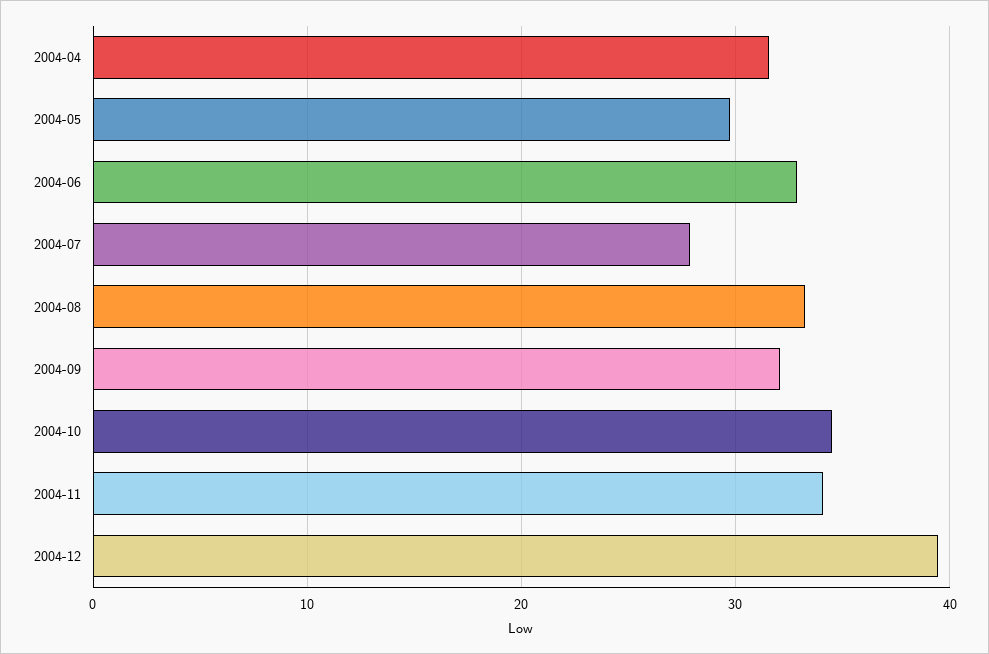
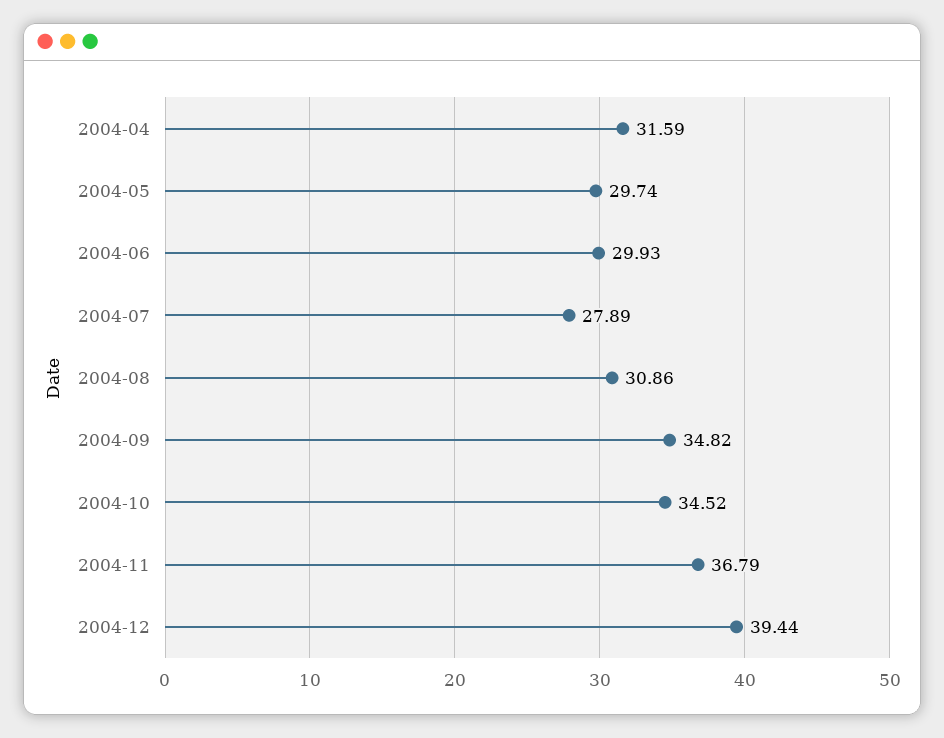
2004-06: 33 -> 29.93
2004-08: 33 -> 30.86
2004-09: 32 -> 34.82
2004-11: 34 -> 36.79

